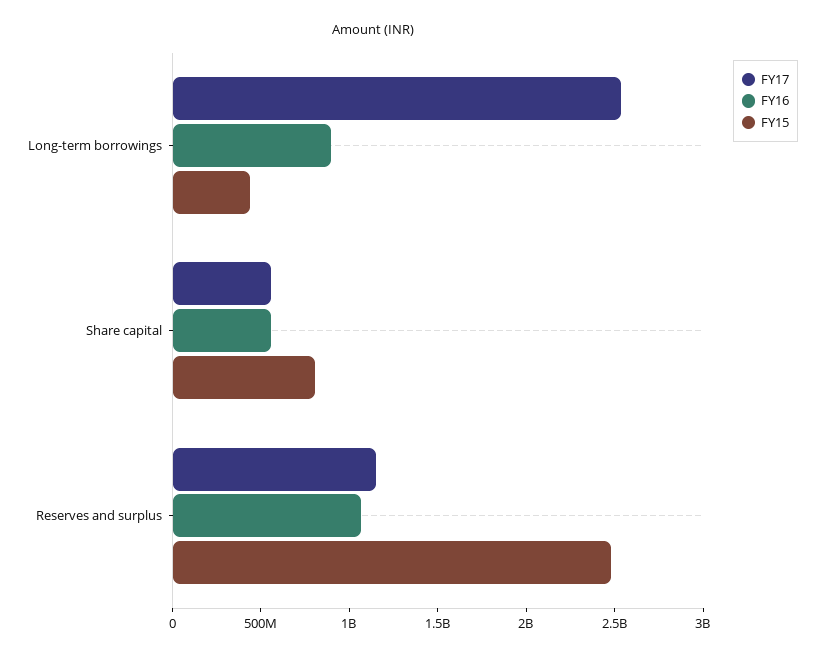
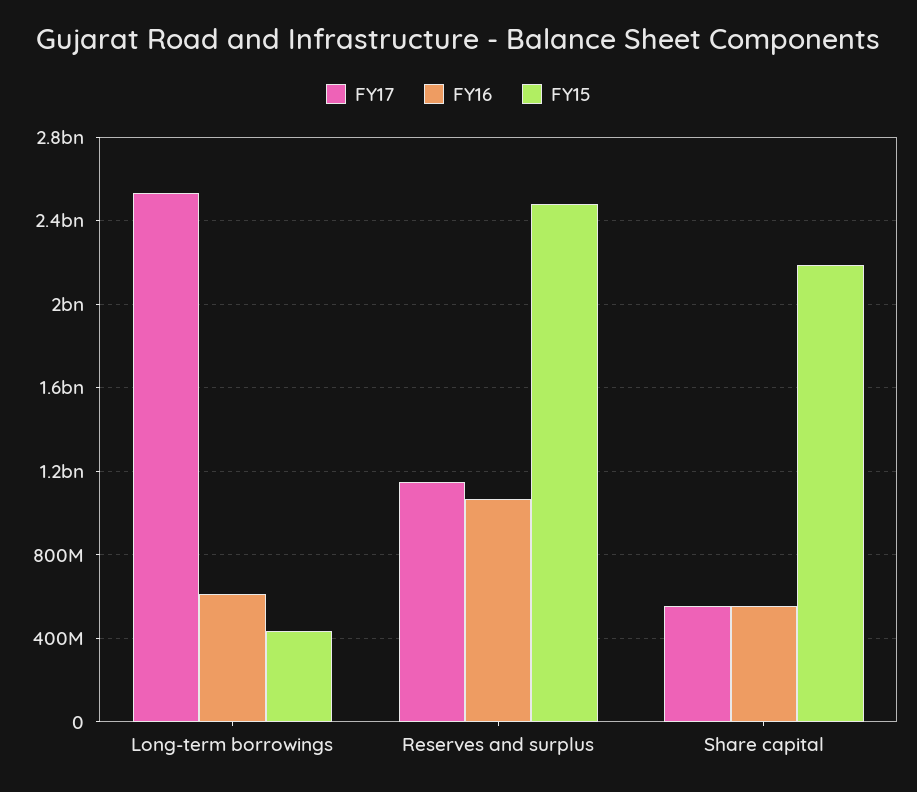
FY16, Long-term borrowings: 900000000 -> 600000000
FY15, Share capital: 800000000 -> 2200000000

